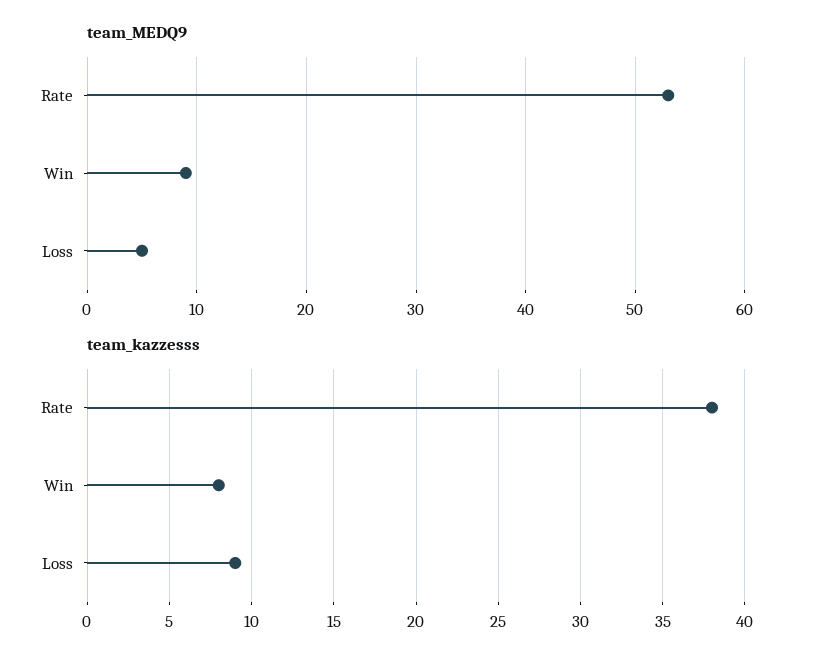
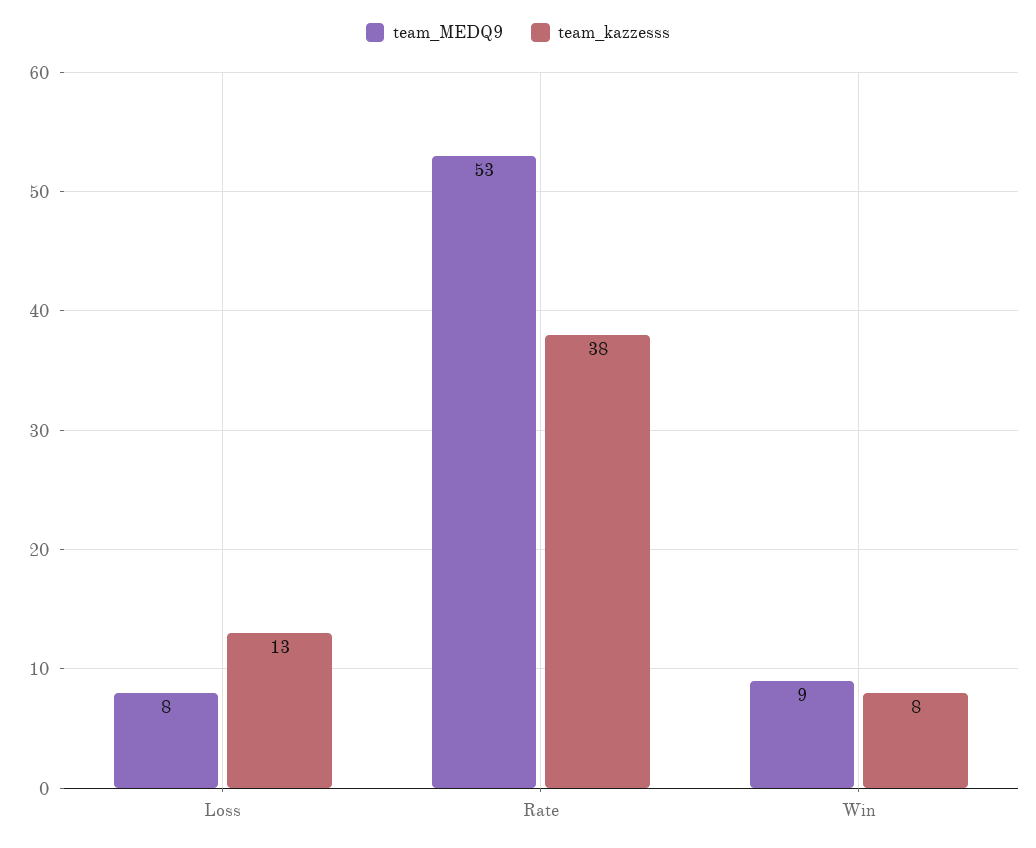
team_MEDQ9, Loss: 5 -> 8
team_kazzesss, Loss: 9 -> 13

